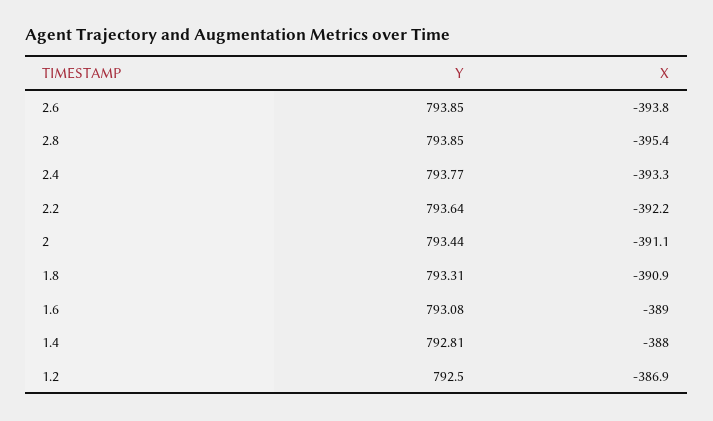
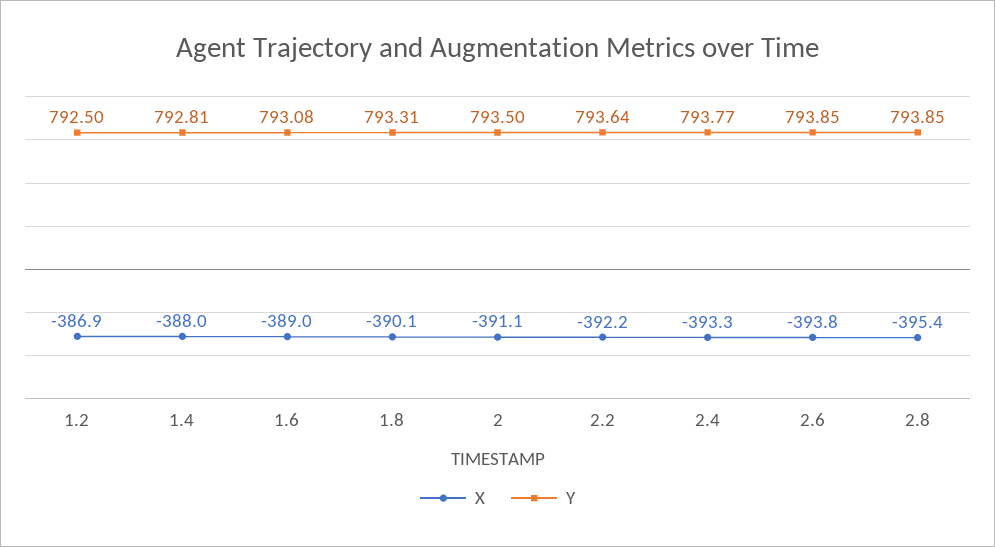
Y, 2: 793.44 -> 793.5
X, 1.8: -390.9 -> -390.1

